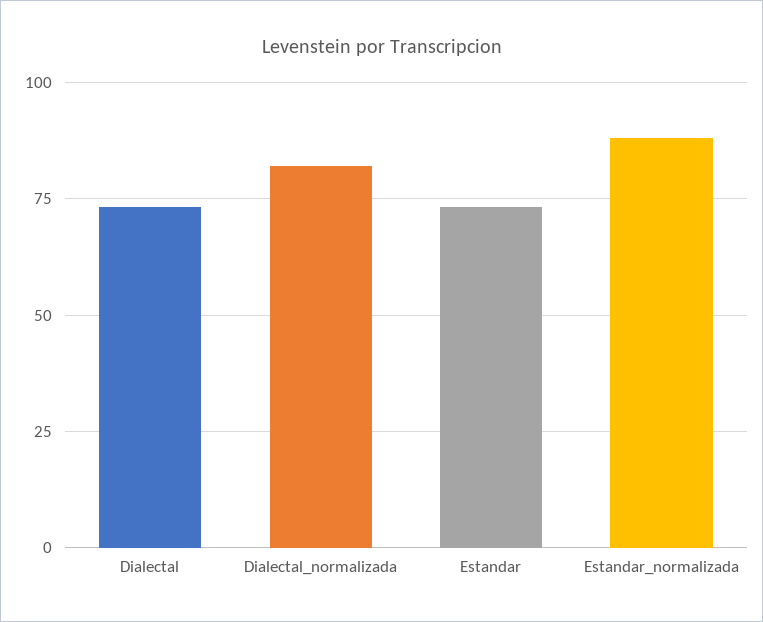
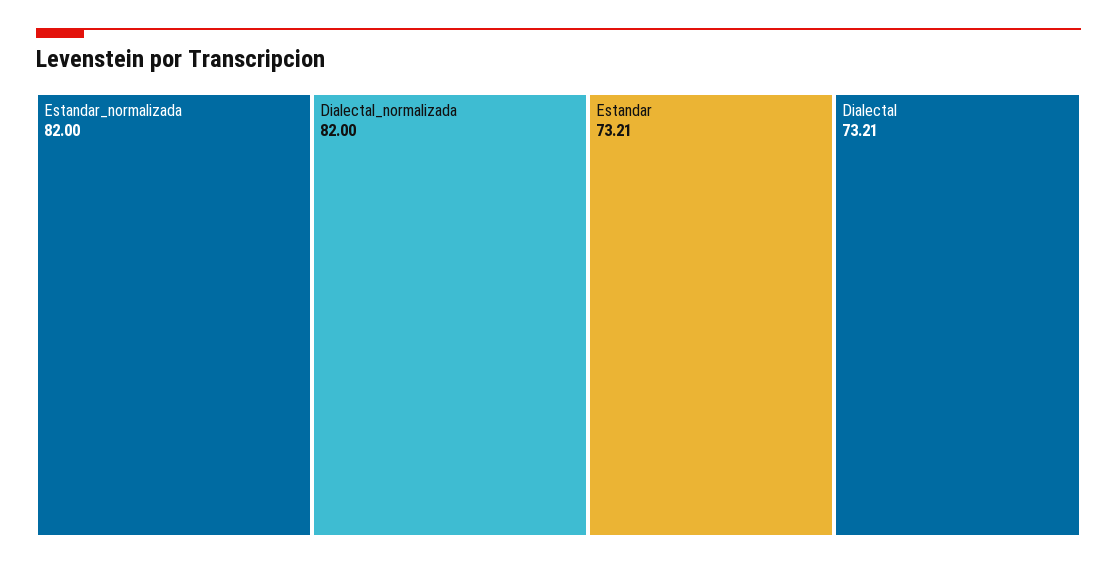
Estandar_normalizada: 87.5 -> 82

